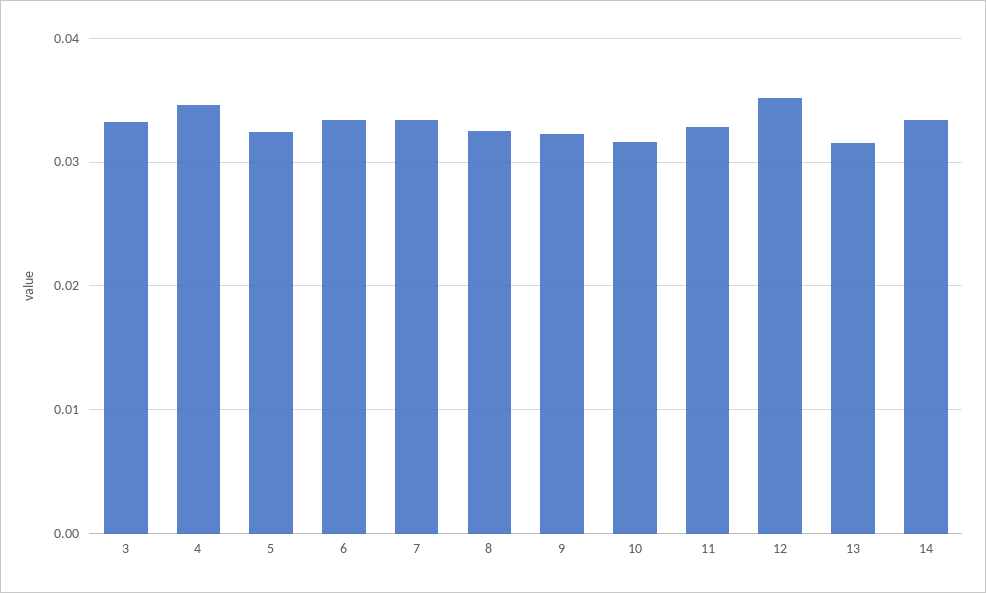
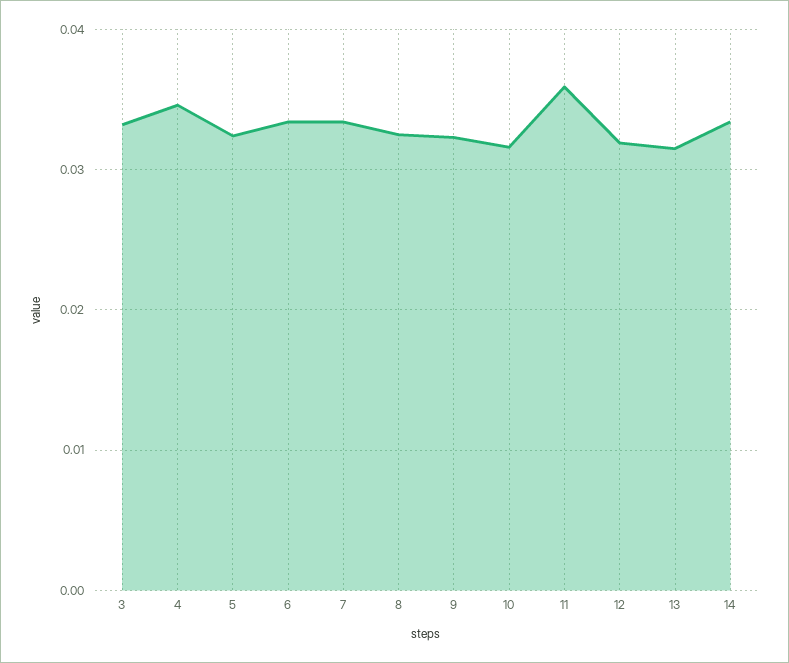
11: 0.033 -> 0.036
12: 0.035 -> 0.032

